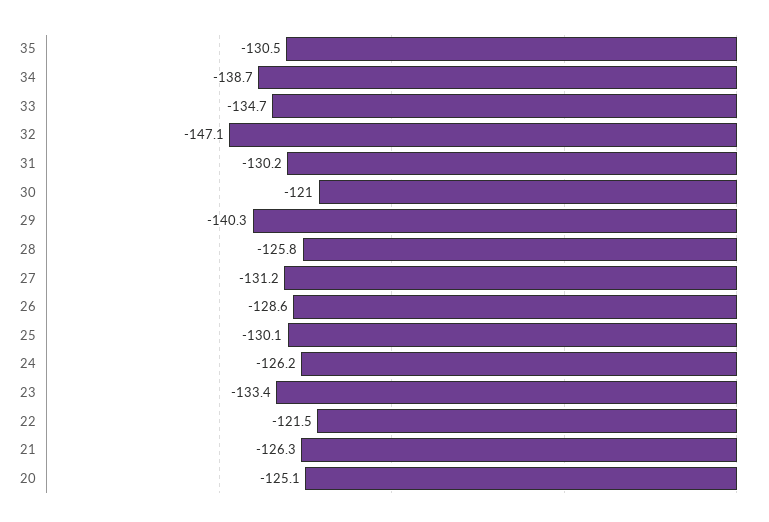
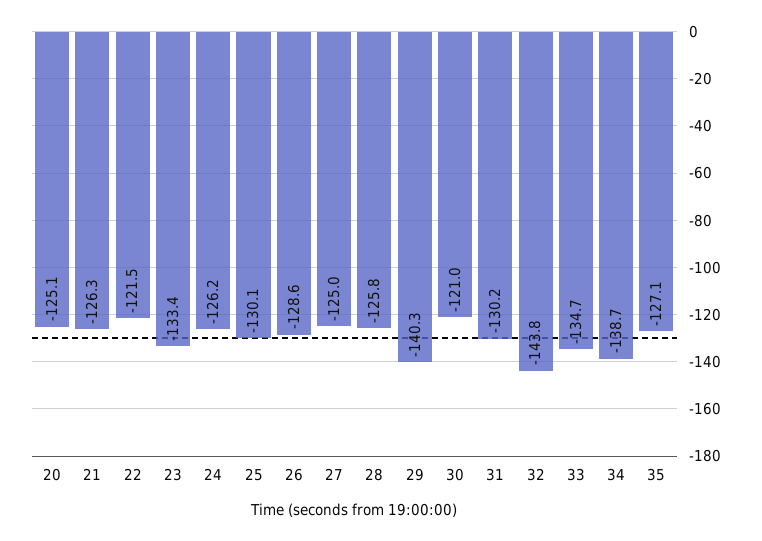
35: -130.5 -> -127.1
32: -147.1 -> -143.8
27: -131.2 -> -125

